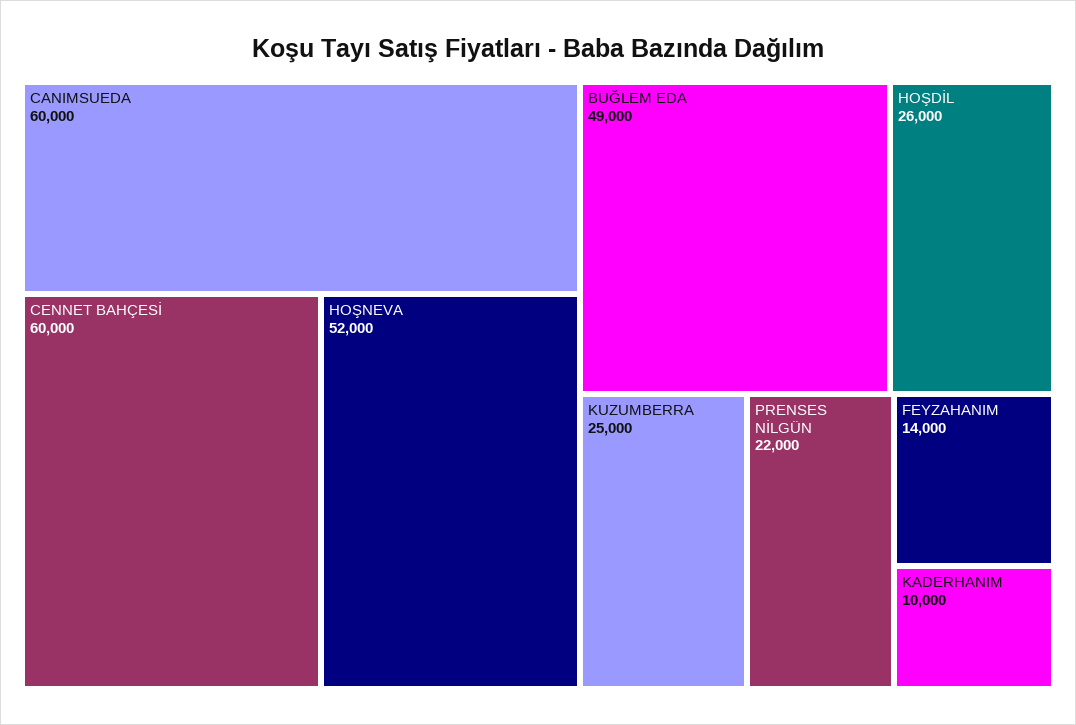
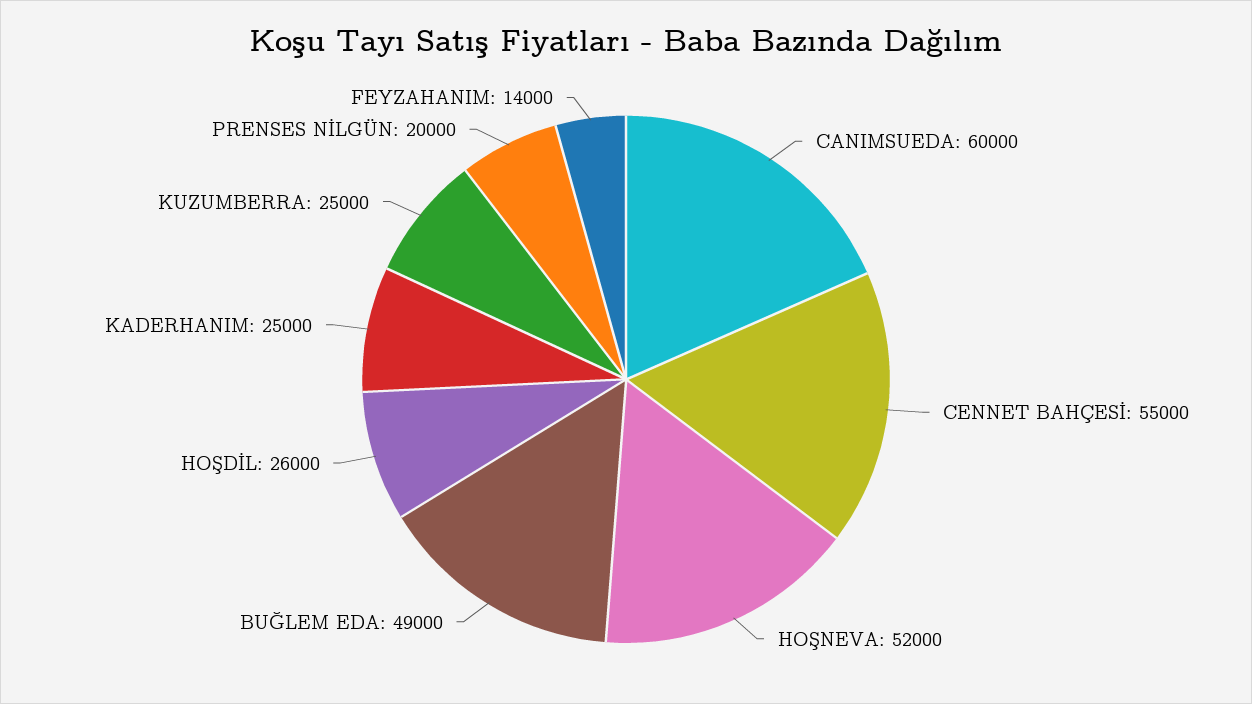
CENNET BAHÇESİ: 60000 -> 55000
PRENSES NİLGÜN: 22000 -> 20000
KADERHANIM: 10000 -> 25000

